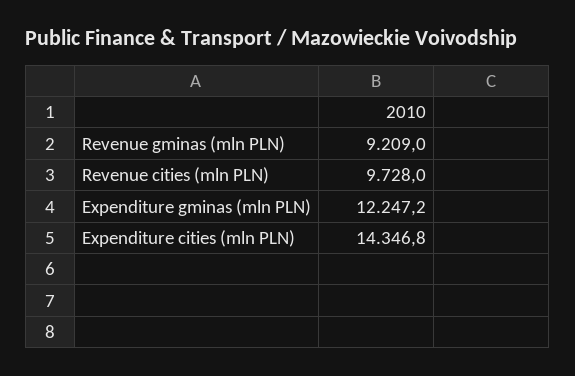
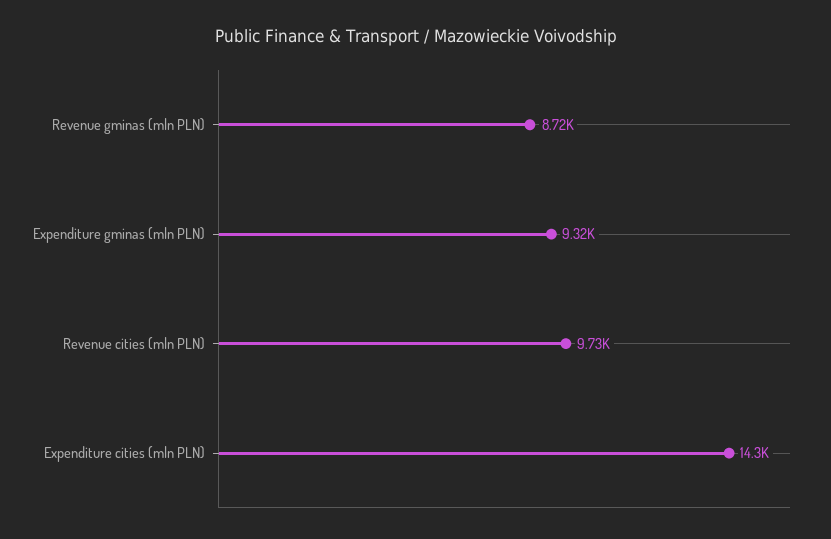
Revenue gminas (mln PLN): 9209 -> 8720
Expenditure gminas (mln PLN): 12247.2 -> 9320

